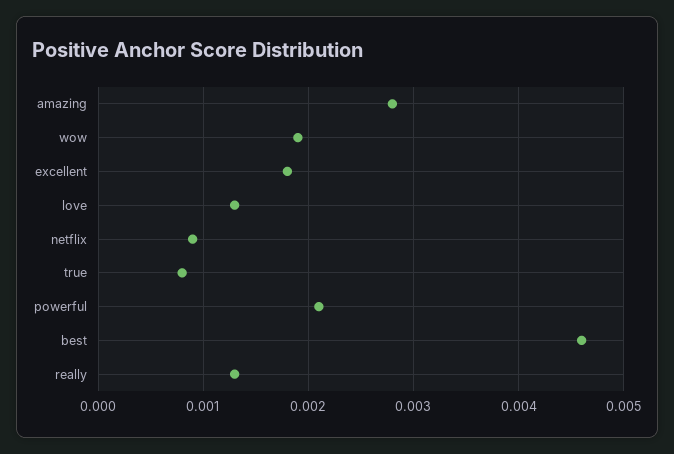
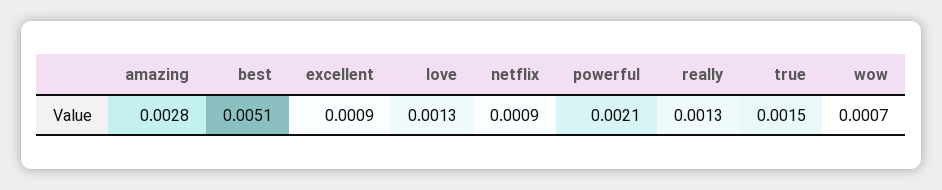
wow: 0.0019 -> 0.0007
excellent: 0.0018 -> 0.0009
true: 0.0008 -> 0.0015
best: 0.0046 -> 0.0051

